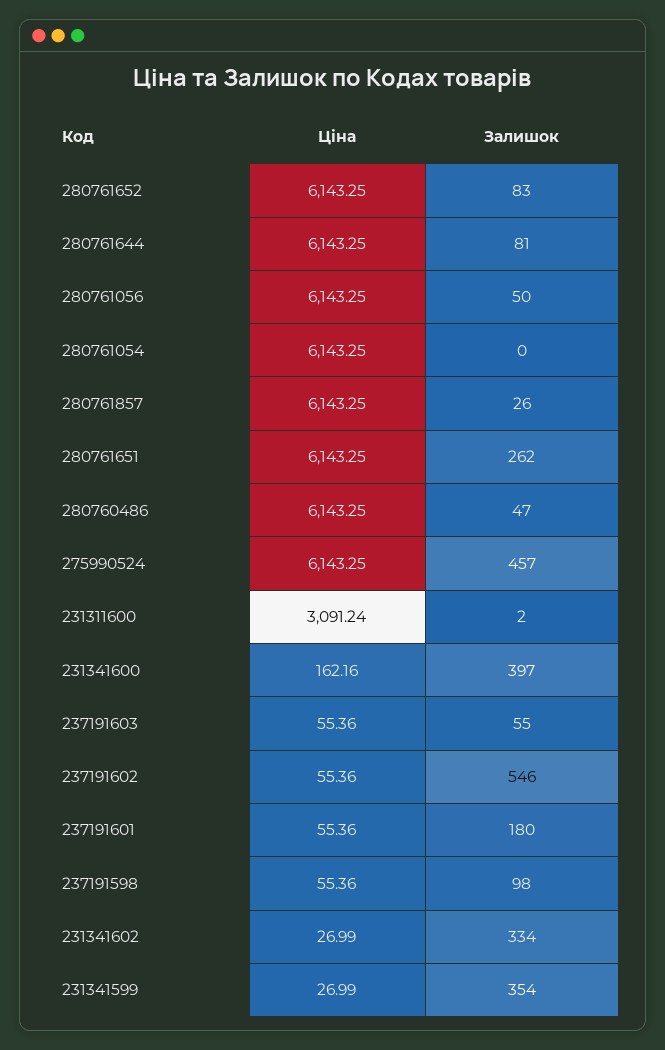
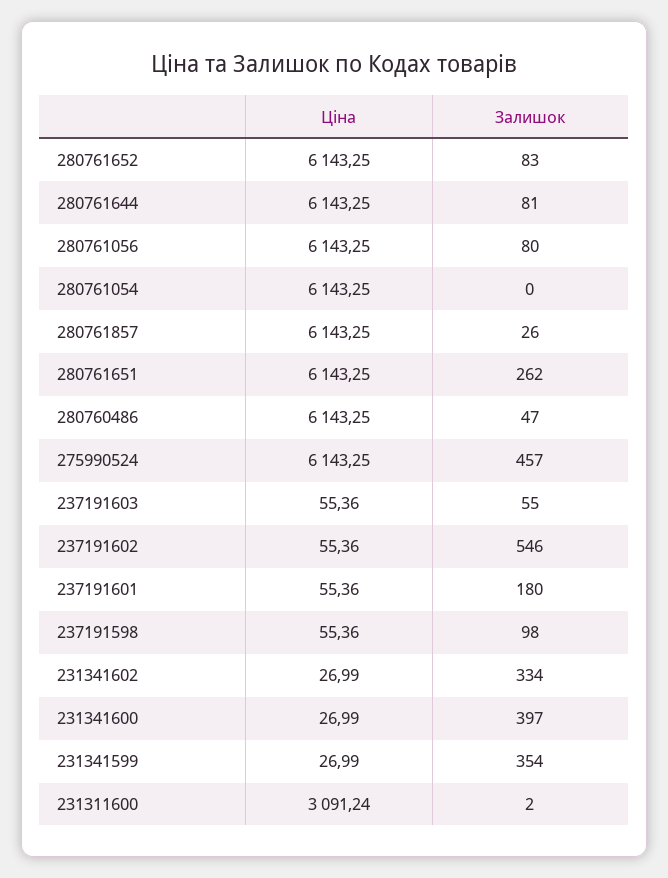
Залишок, 280761056: 50 -> 80
Ціна, 231341600: 162.16 -> 26.99

